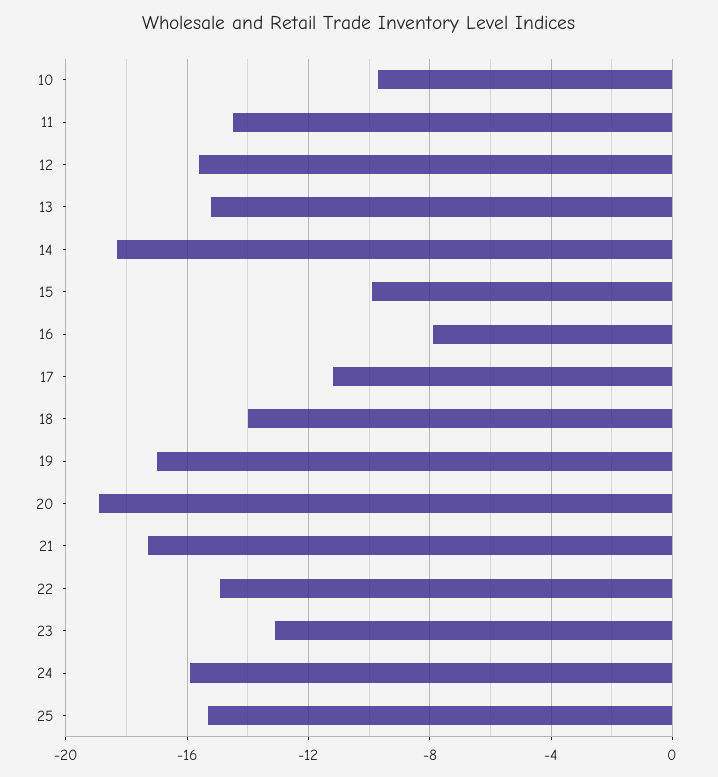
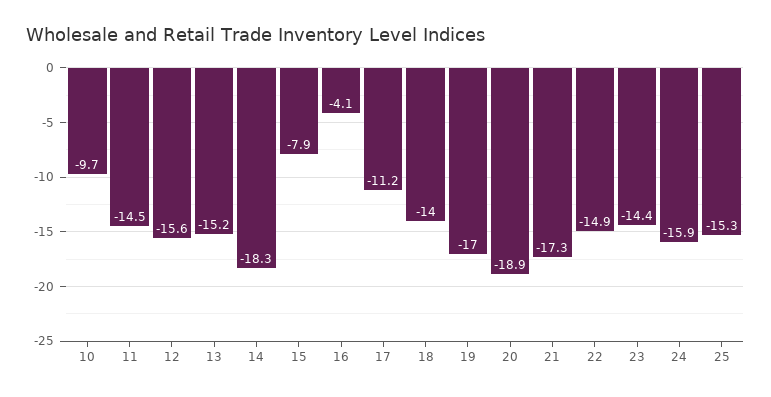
15: -10 -> -7.9
16: -8 -> -4.1
23: -13 -> -14.4

